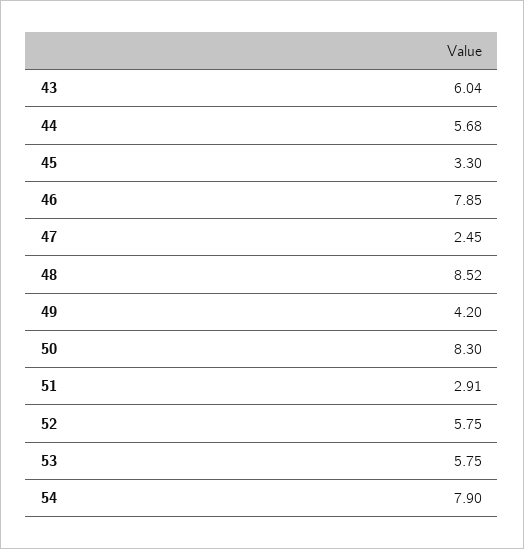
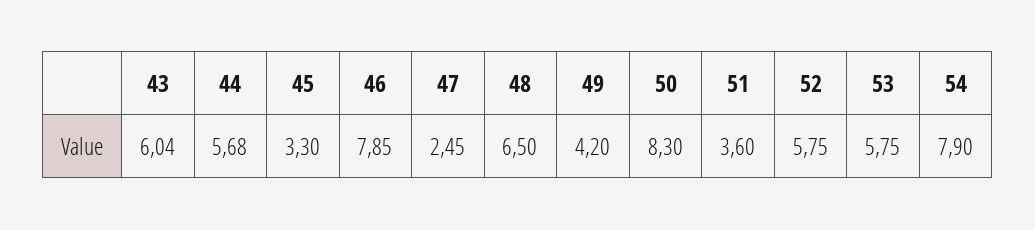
48: 8.52 -> 6.5
51: 2.91 -> 3.6

